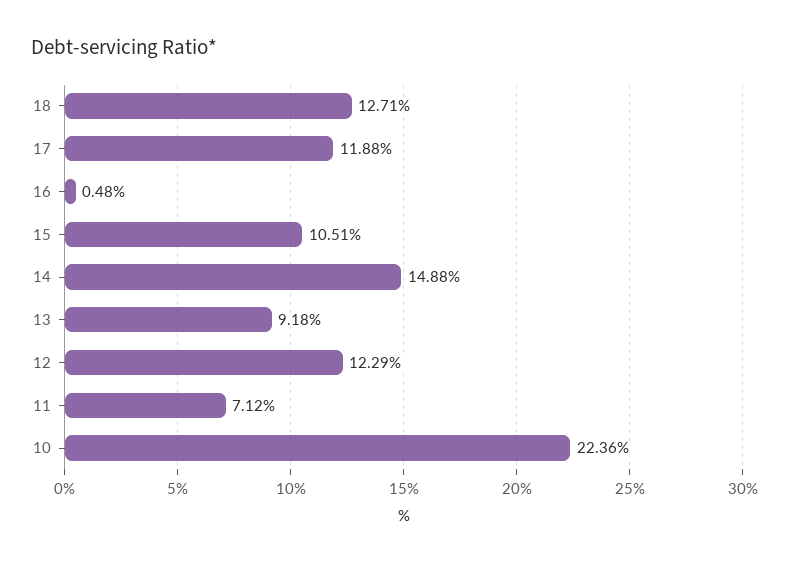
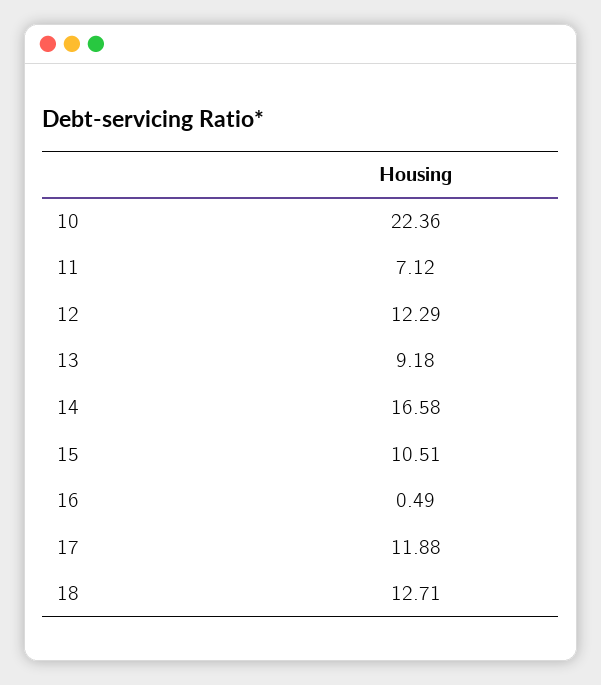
16: 0.48 -> 0.49
14: 14.88 -> 16.58

